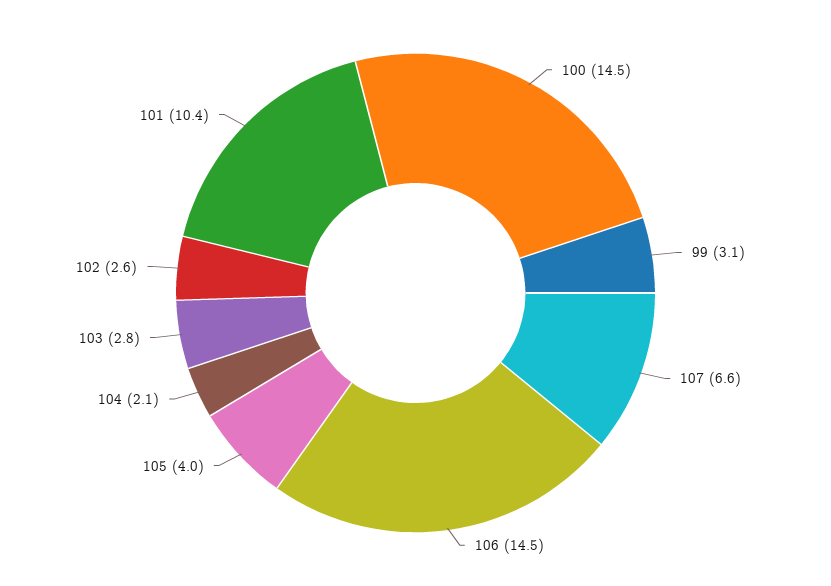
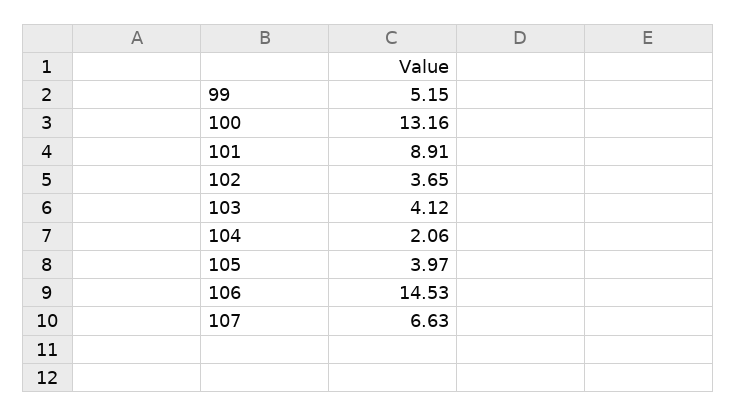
100: 14.5 -> 13.16
99: 3.1 -> 5.15
103: 2.8 -> 4.12
102: 2.6 -> 3.65
101: 10.4 -> 8.91

